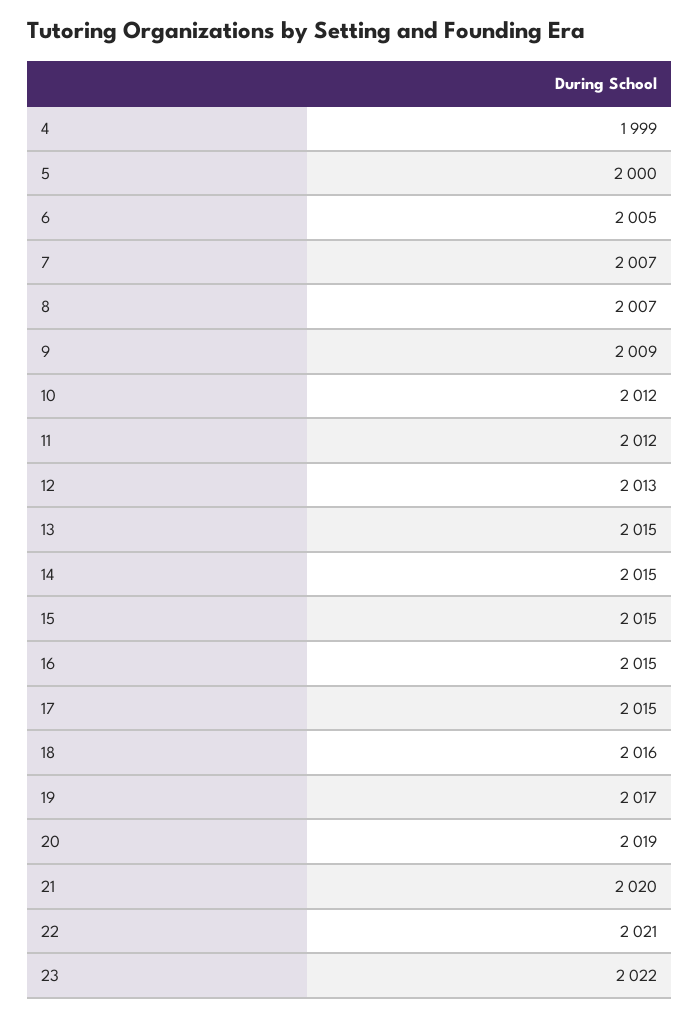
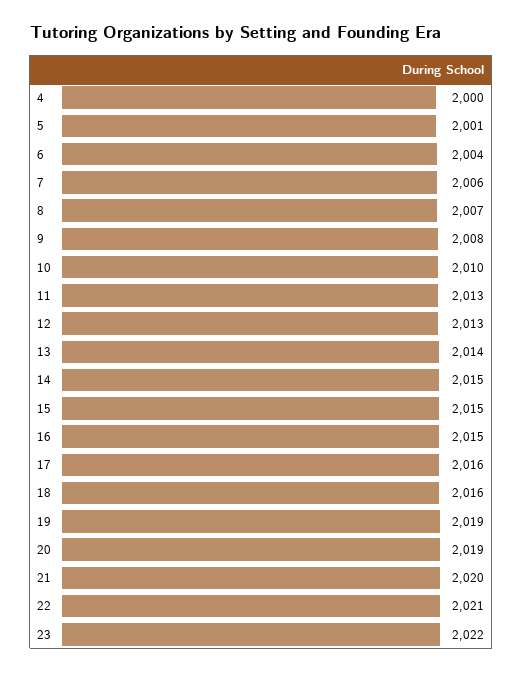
4: 1999 -> 2000
5: 2000 -> 2001
6: 2005 -> 2004
7: 2007 -> 2006
9: 2009 -> 2008
10: 2012 -> 2010
11: 2012 -> 2013
13: 2015 -> 2014
17: 2015 -> 2016
19: 2017 -> 2019

